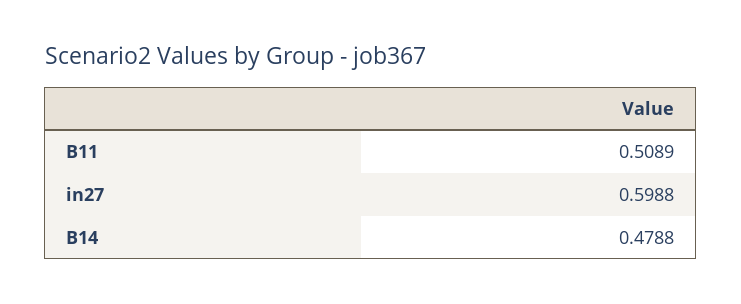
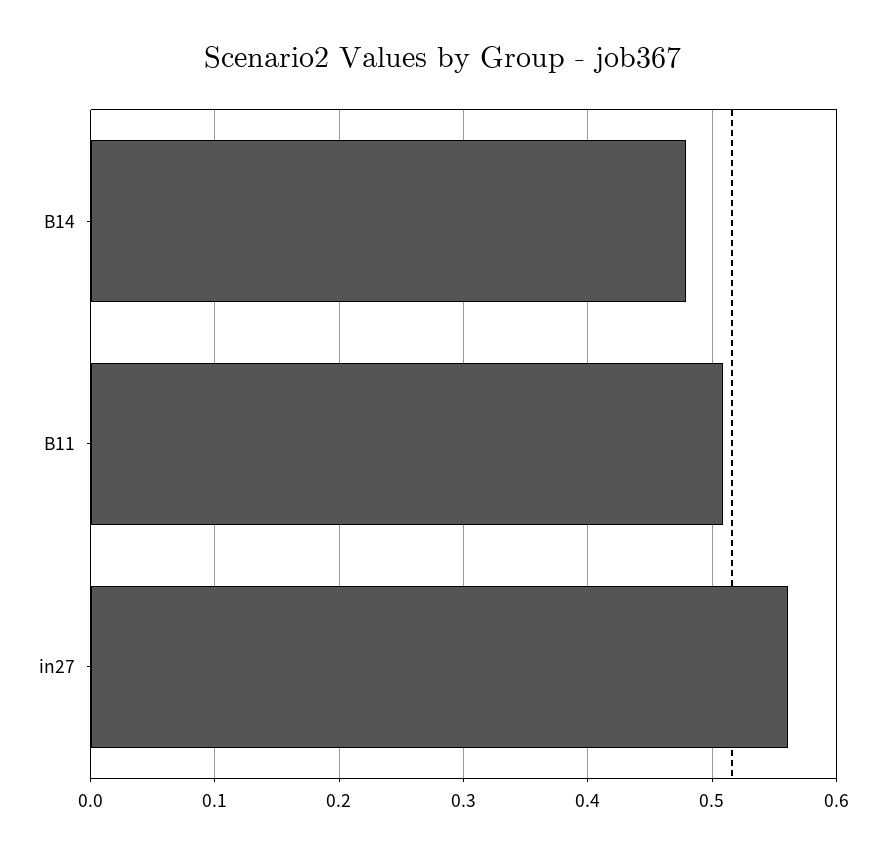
in27: 0.5988 -> 0.56

